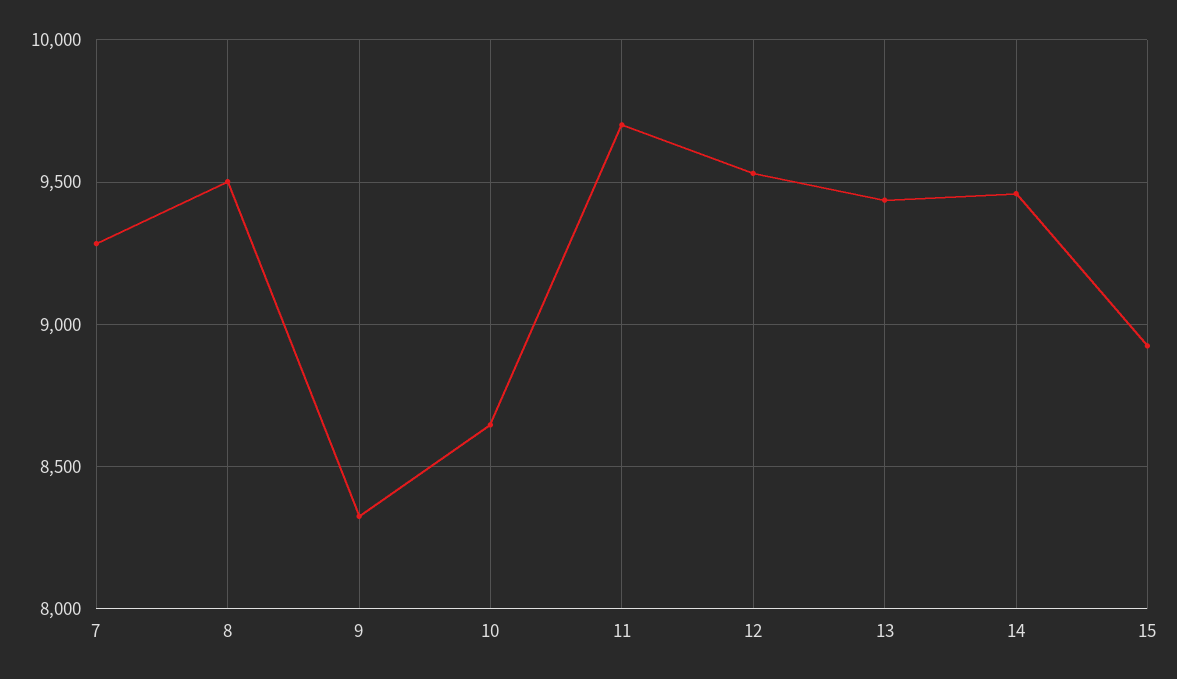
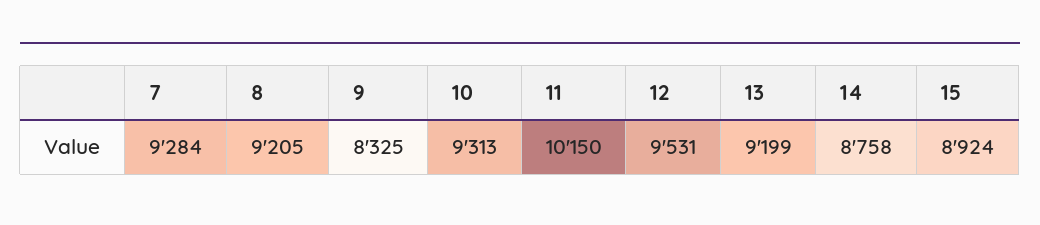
8: 9500 -> 9205
10: 8650 -> 9313
11: 9700 -> 10150
13: 9450 -> 9199
14: 9450 -> 8758

